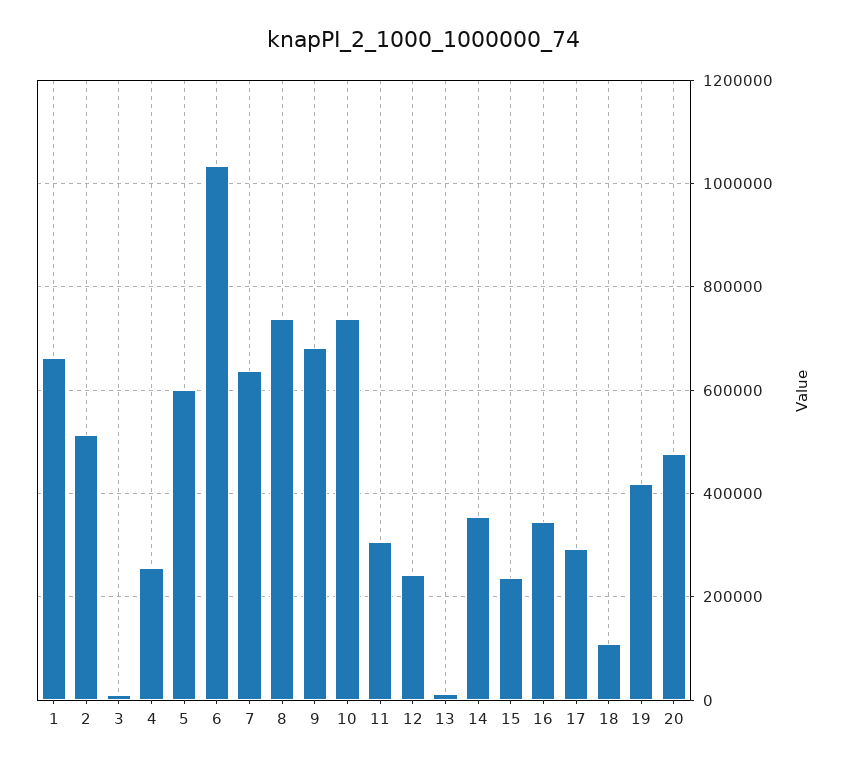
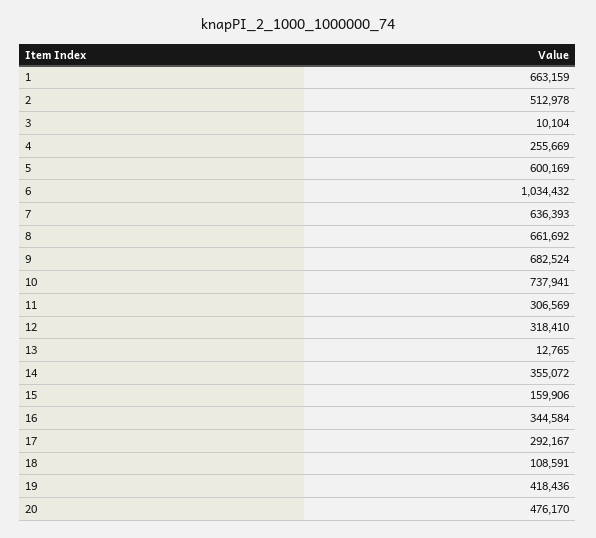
8: 740000 -> 661692
12: 240000 -> 318410
15: 240000 -> 159906

